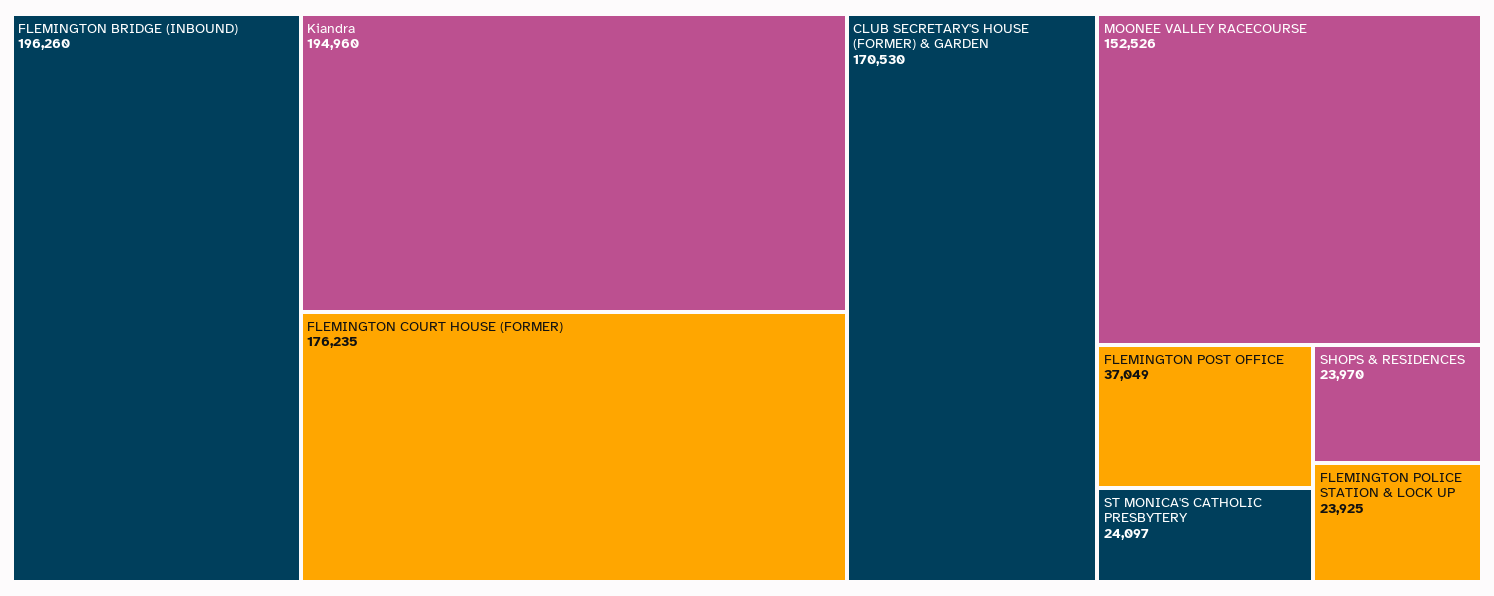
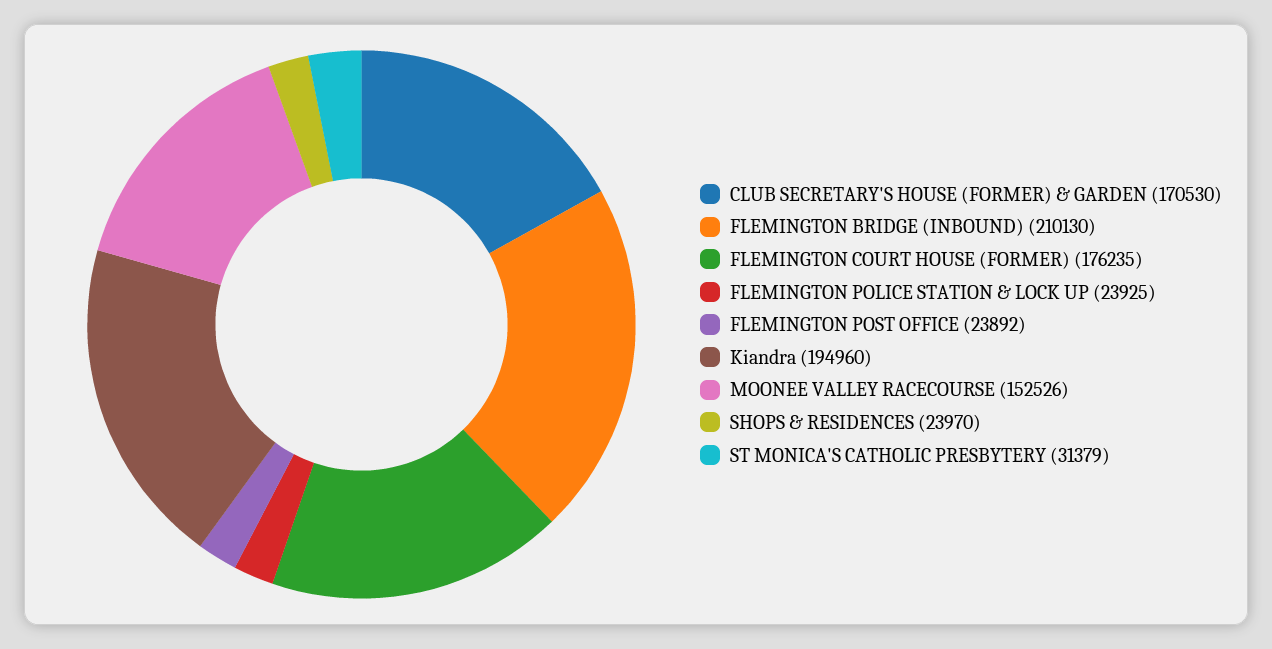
FLEMINGTON BRIDGE (INBOUND): 196260 -> 210130
FLEMINGTON POST OFFICE: 37049 -> 23892
ST MONICA'S CATHOLIC PRESBYTERY: 24097 -> 31379

